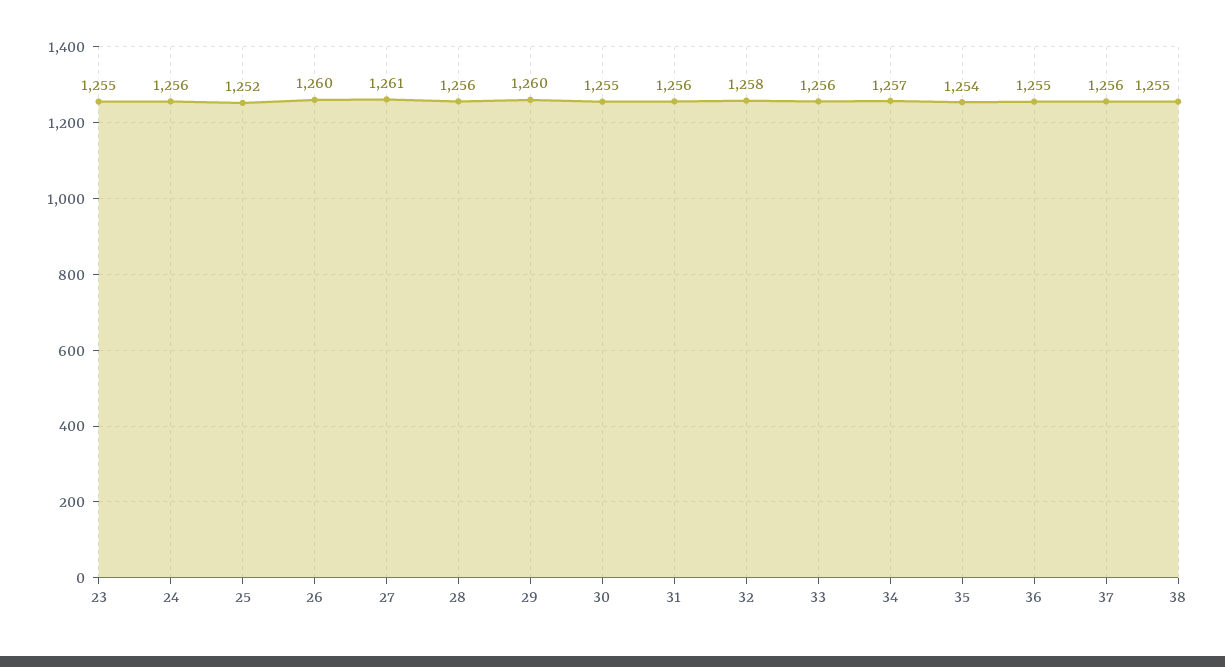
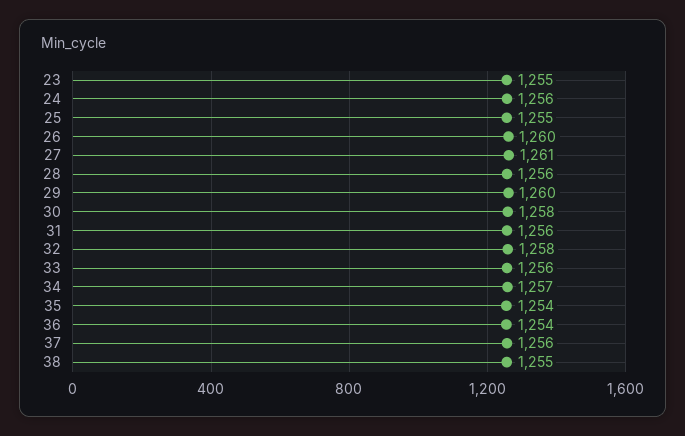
25: 1252 -> 1255
30: 1255 -> 1258
36: 1255 -> 1254

